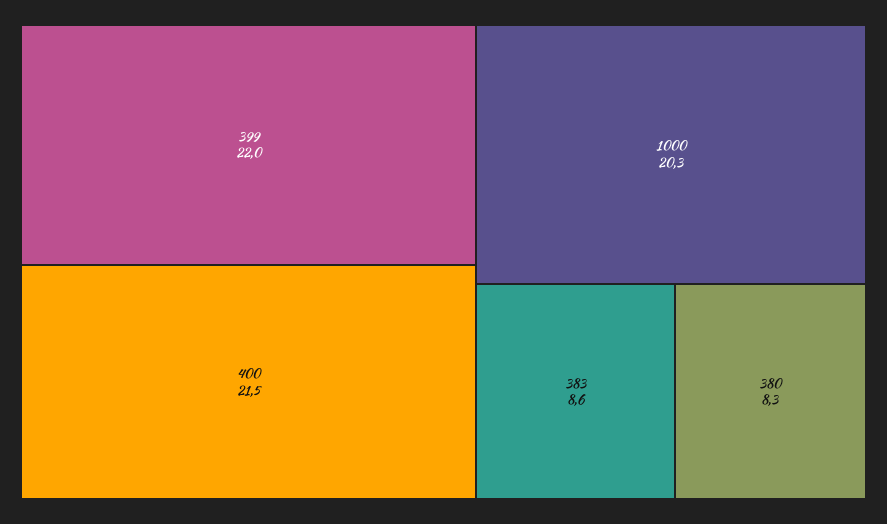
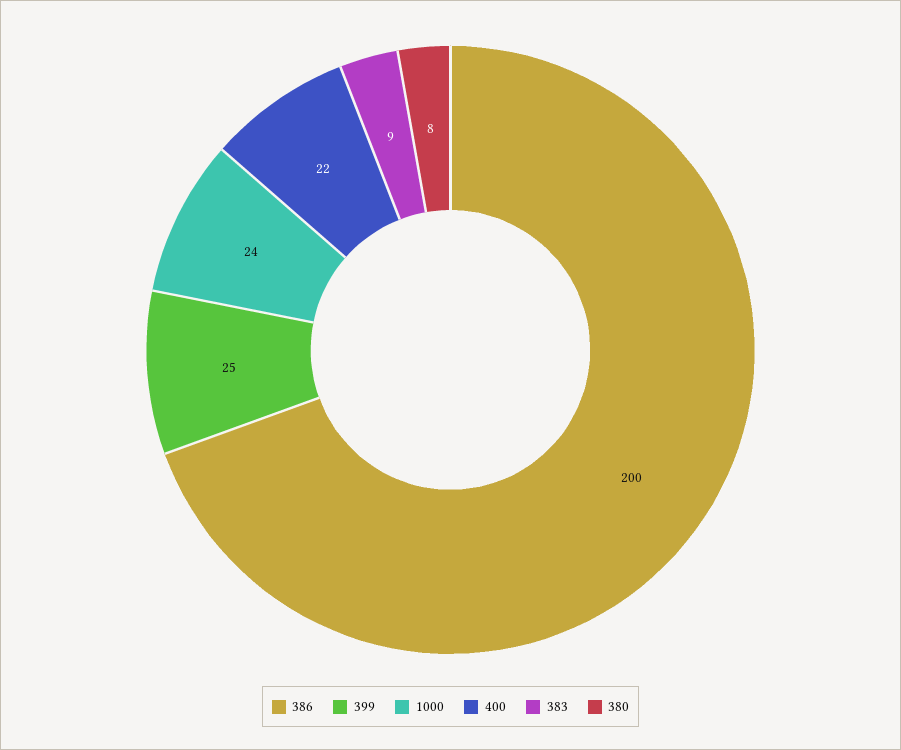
399: 22 -> 25
1000: 20.3 -> 24
386: none -> 200

